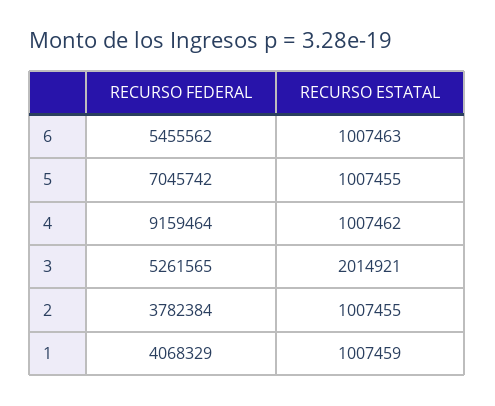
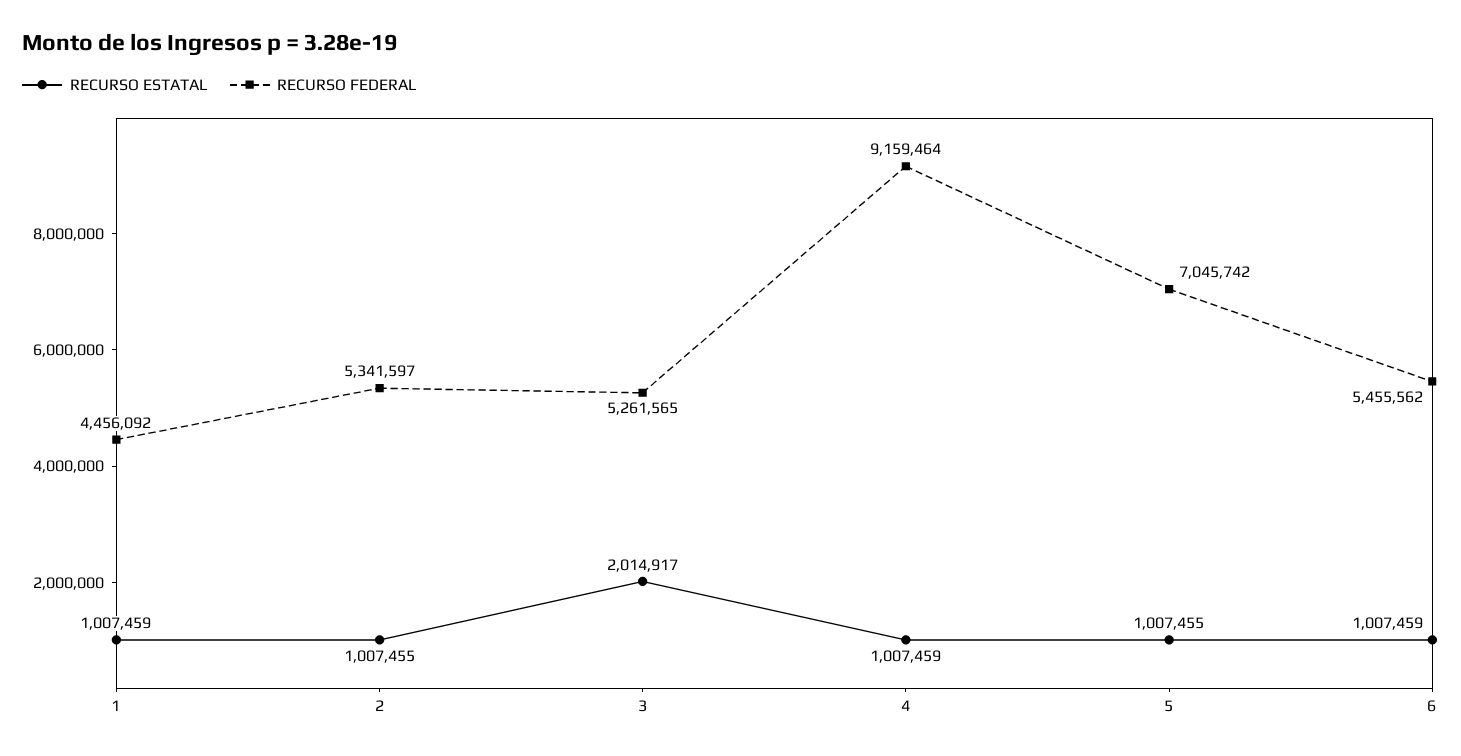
RECURSO ESTATAL, 6: 1007463 -> 1007459
RECURSO ESTATAL, 4: 1007462 -> 1007459
RECURSO ESTATAL, 3: 2014921 -> 2014917
RECURSO FEDERAL, 2: 3782384 -> 5341597
RECURSO FEDERAL, 1: 4068329 -> 4456092

